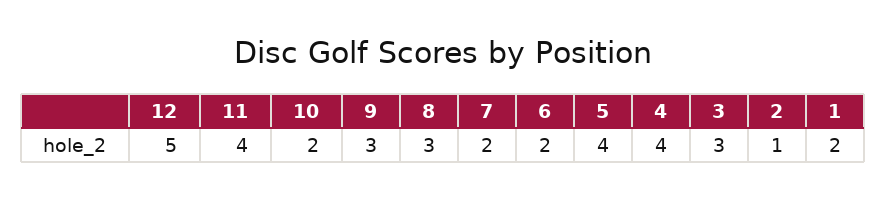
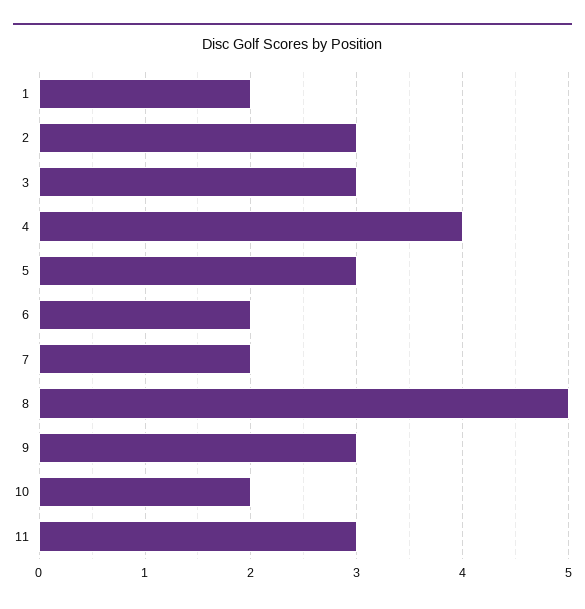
12: 5 -> none
11: 4 -> 3
8: 3 -> 5
5: 4 -> 3
2: 1 -> 3

